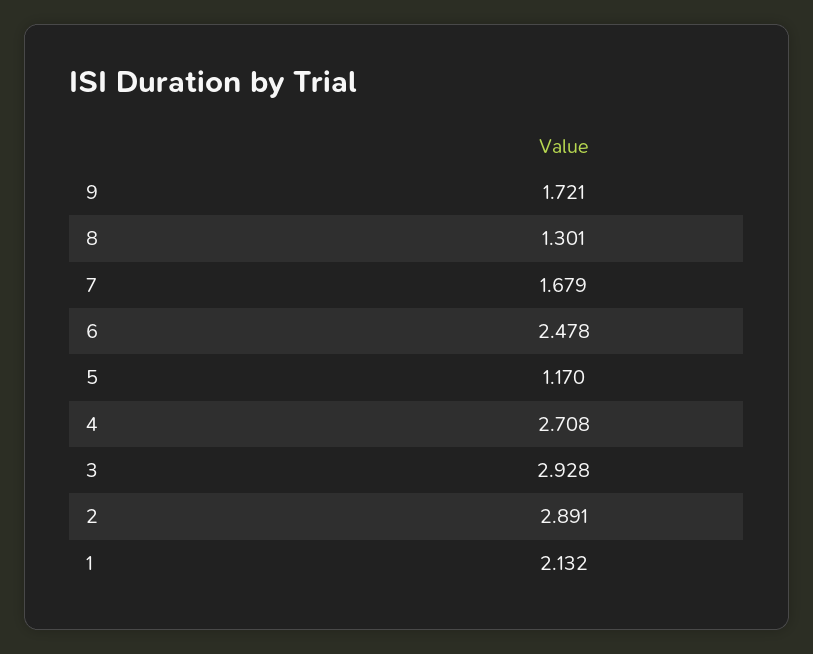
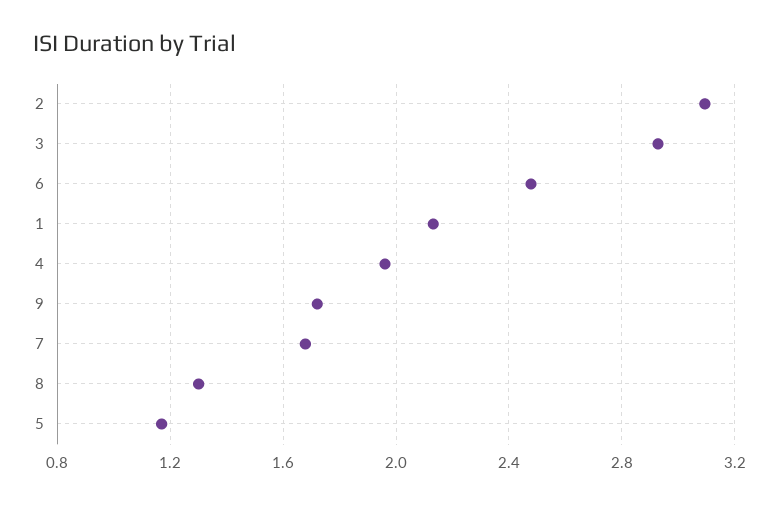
4: 2.708 -> 1.95
2: 2.891 -> 3.1

